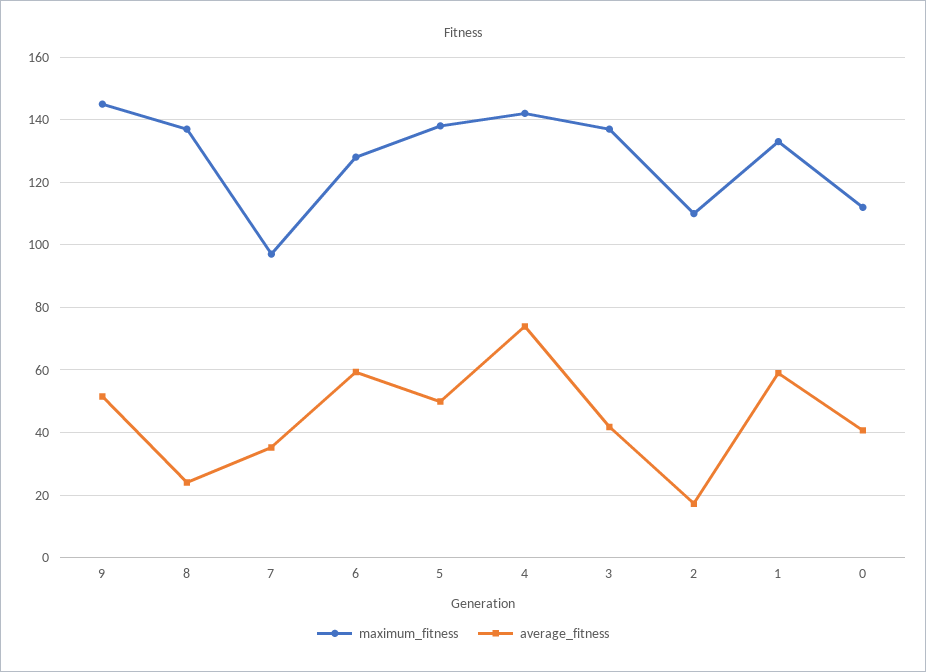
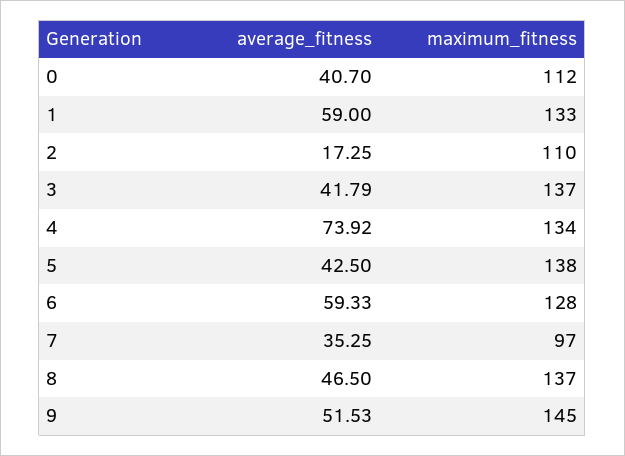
average_fitness, 8: 24 -> 46.5
average_fitness, 5: 50 -> 42.5
maximum_fitness, 4: 142 -> 134

